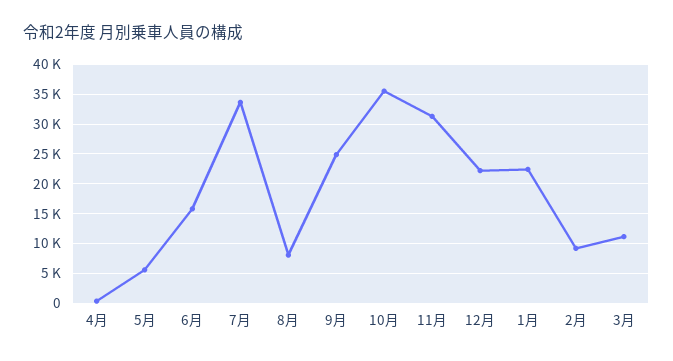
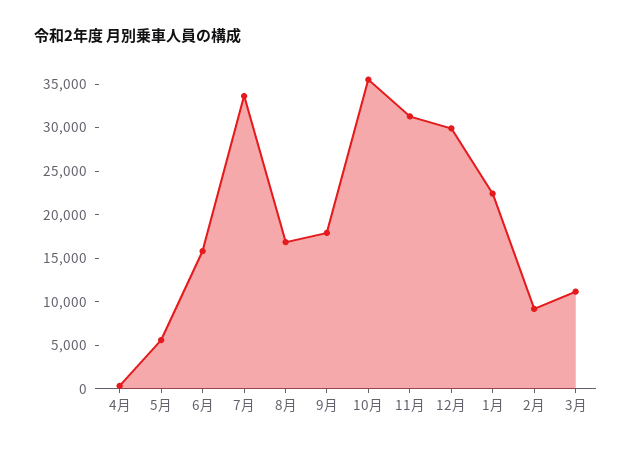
8月: 7500 -> 17000
9月: 25000 -> 18000
12月: 22500 -> 30000

